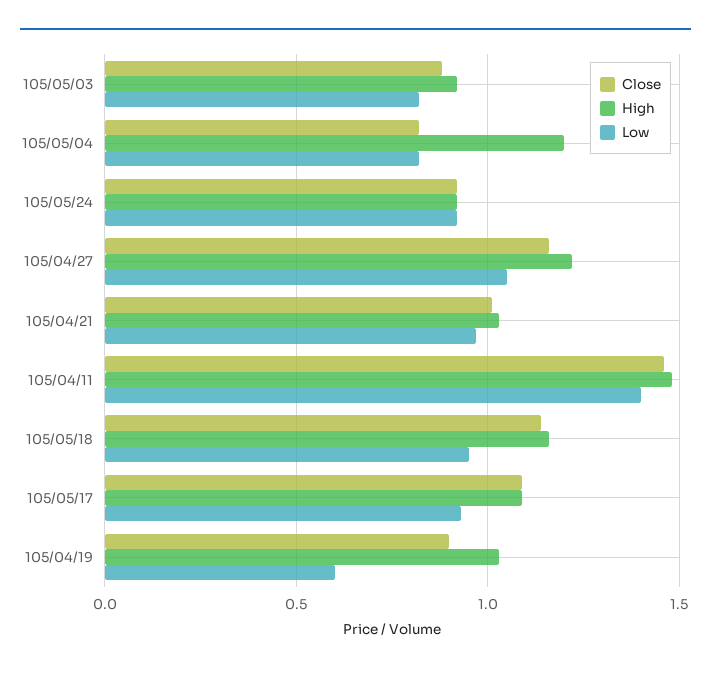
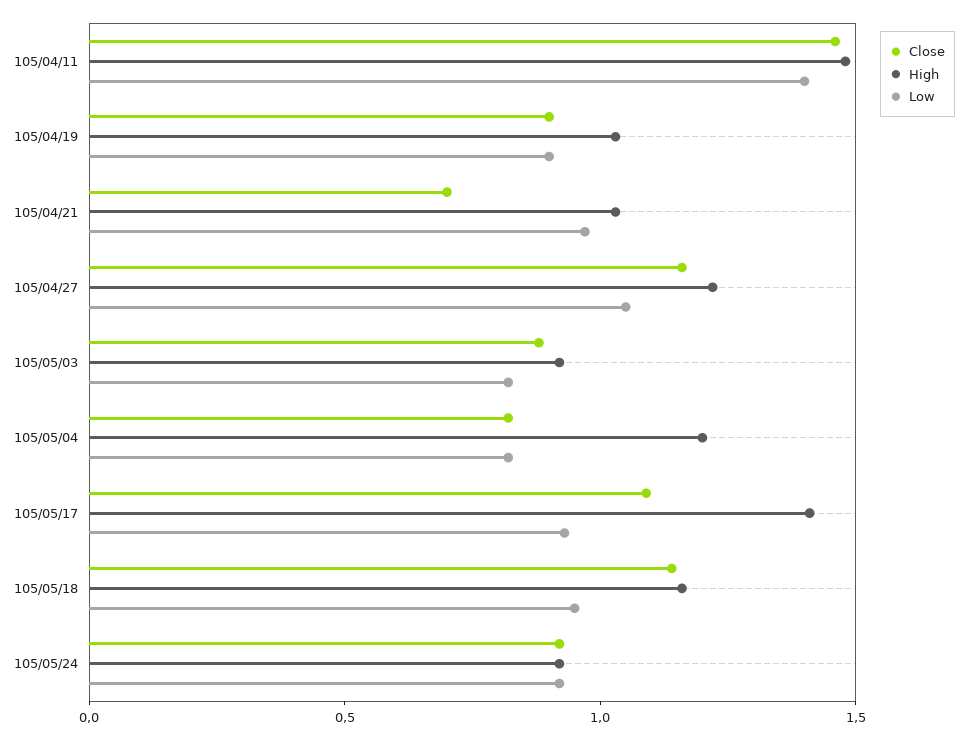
Close, 105/04/21: 1 -> 0.7
High, 105/05/17: 1.1 -> 1.4
Low, 105/04/19: 0.6 -> 0.9

